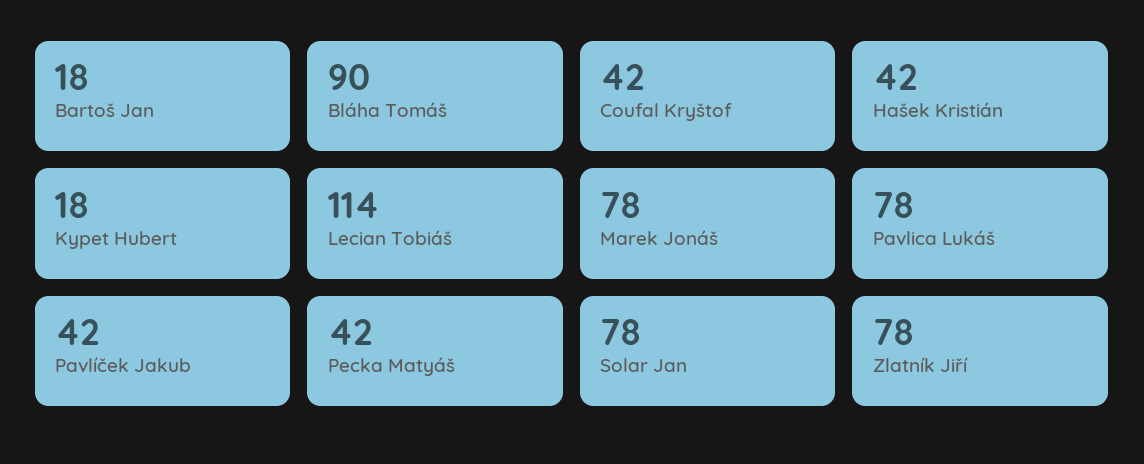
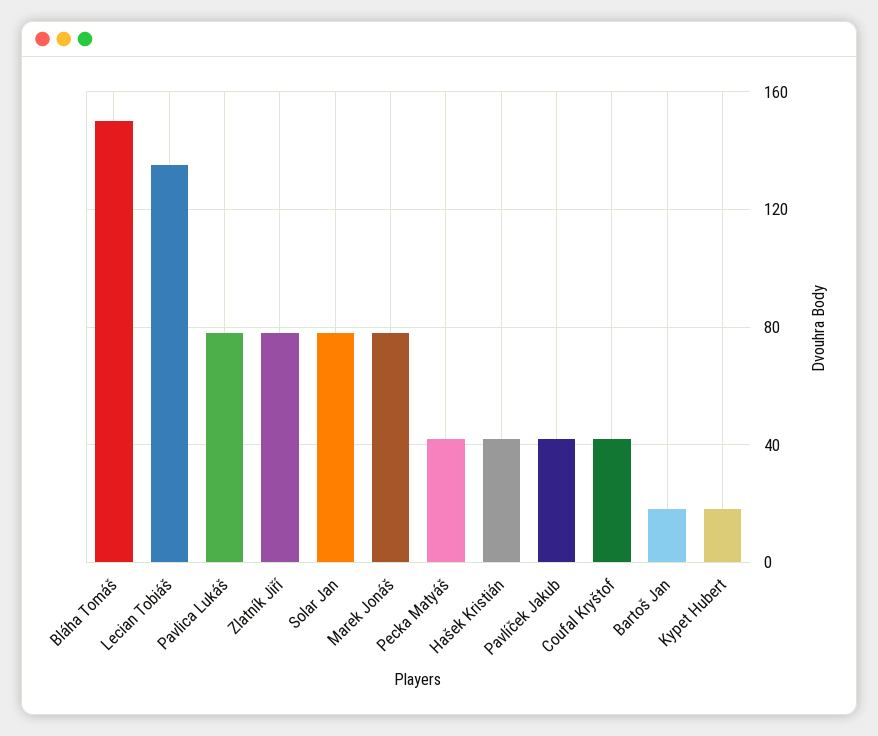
Bláha Tomáš: 90 -> 150
Lecian Tobiáš: 114 -> 135

